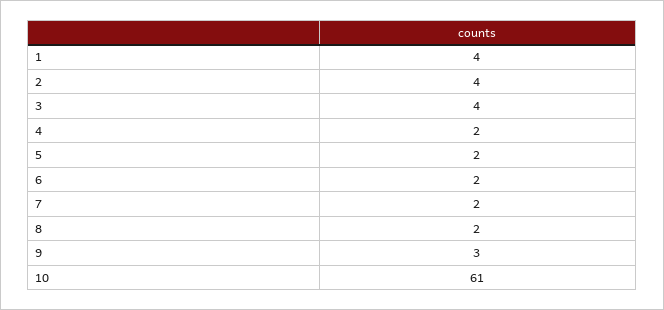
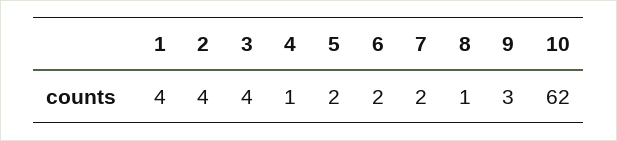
4: 2 -> 1
8: 2 -> 1
10: 61 -> 62

